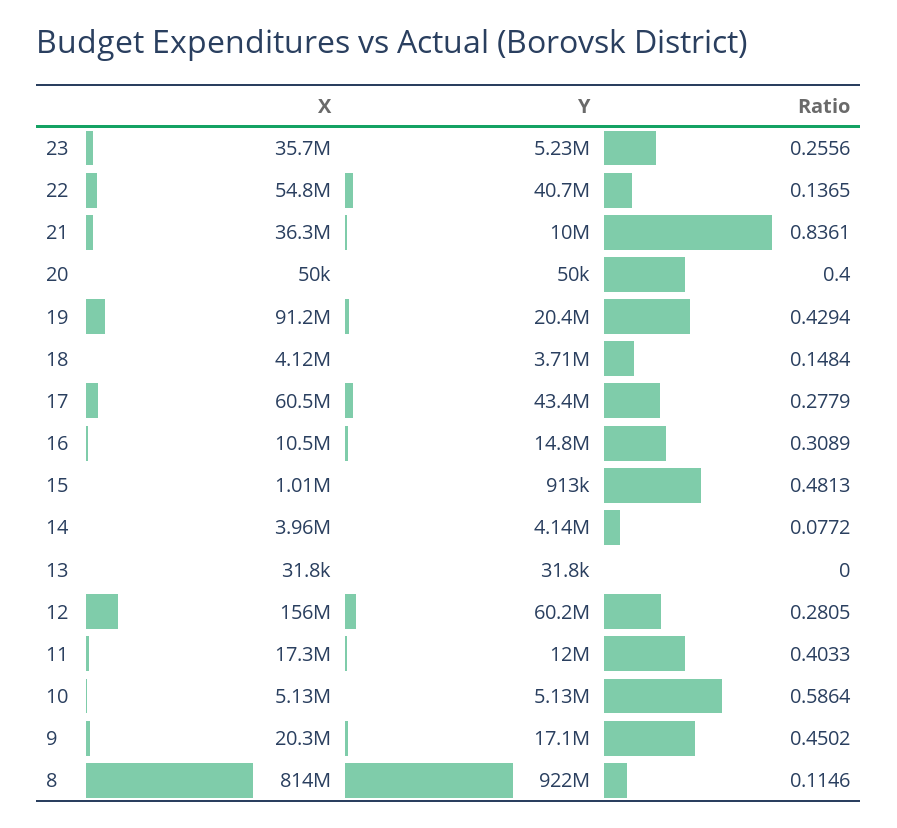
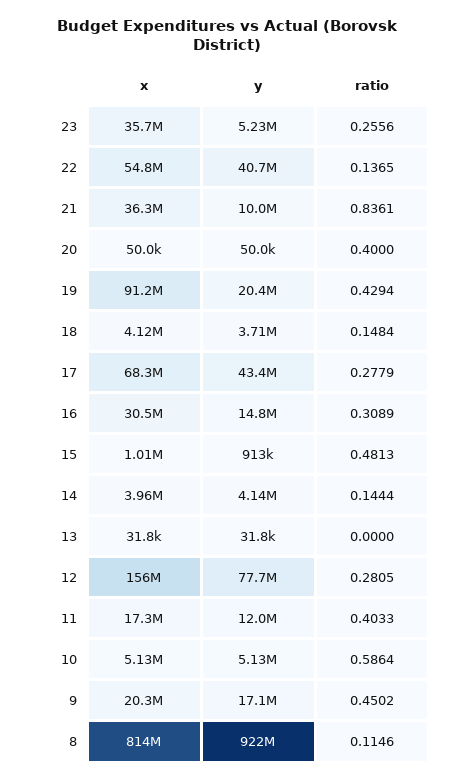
X, 17: 60500000 -> 68300000
X, 16: 10500000 -> 30500000
Ratio, 14: 0.0772 -> 0.1444
Y, 12: 60200000 -> 77700000

